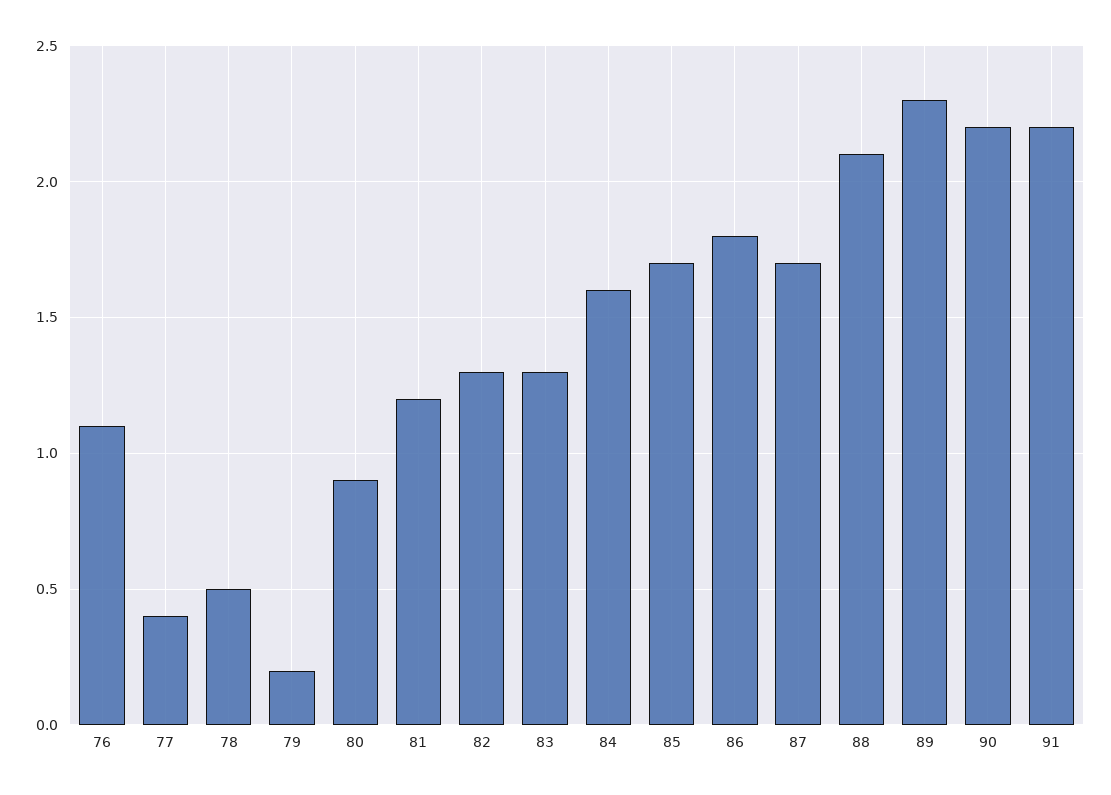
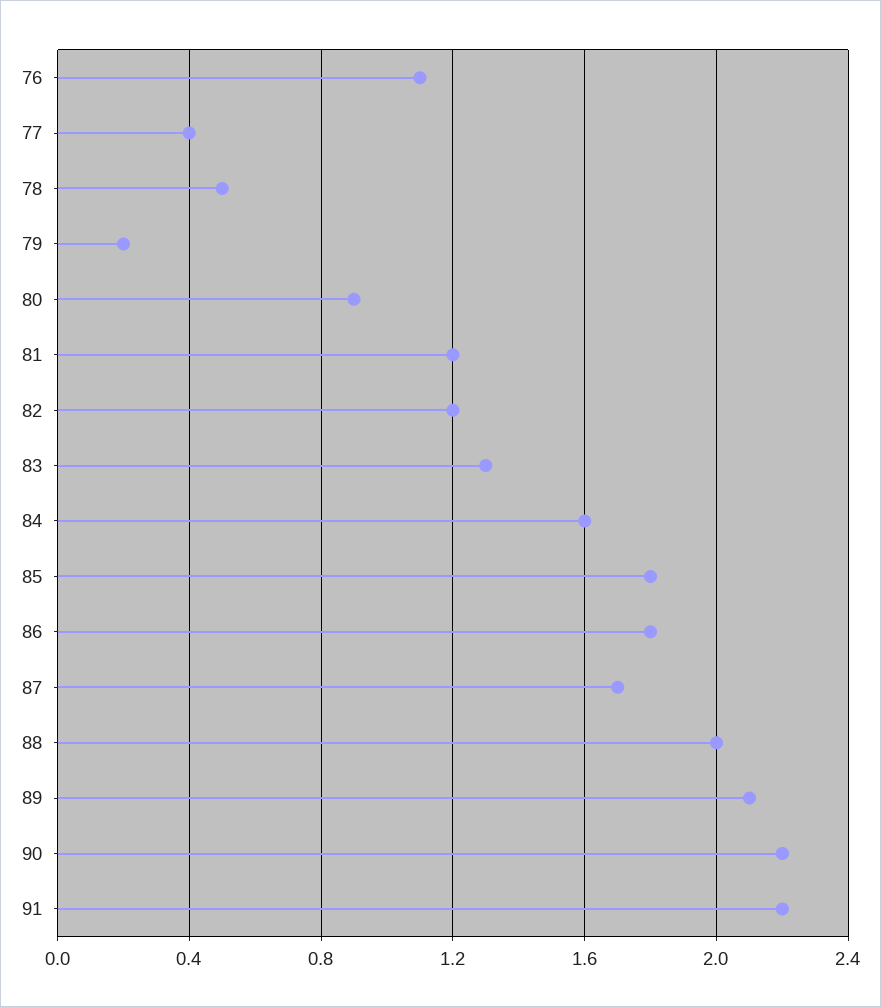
82: 1.3 -> 1.2
85: 1.7 -> 1.8
88: 2.1 -> 2
89: 2.3 -> 2.1

